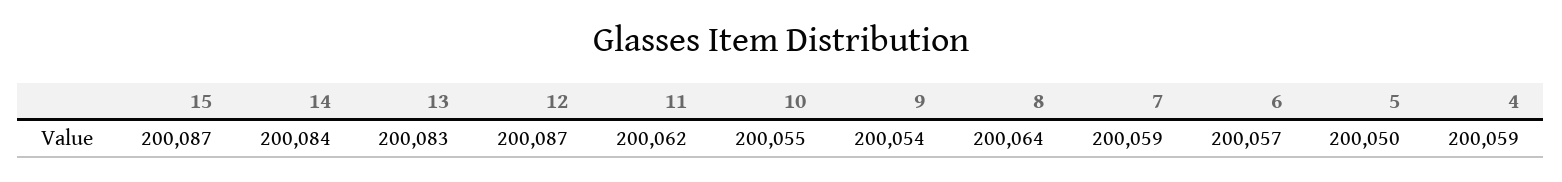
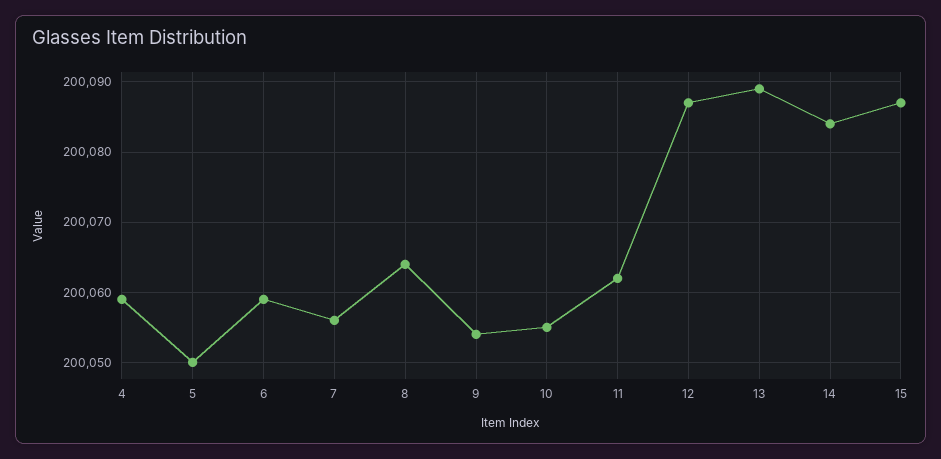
13: 200083 -> 200089
7: 200059 -> 200056
6: 200057 -> 200059

